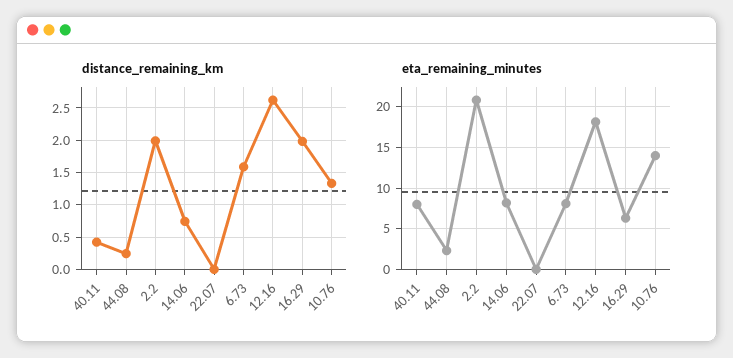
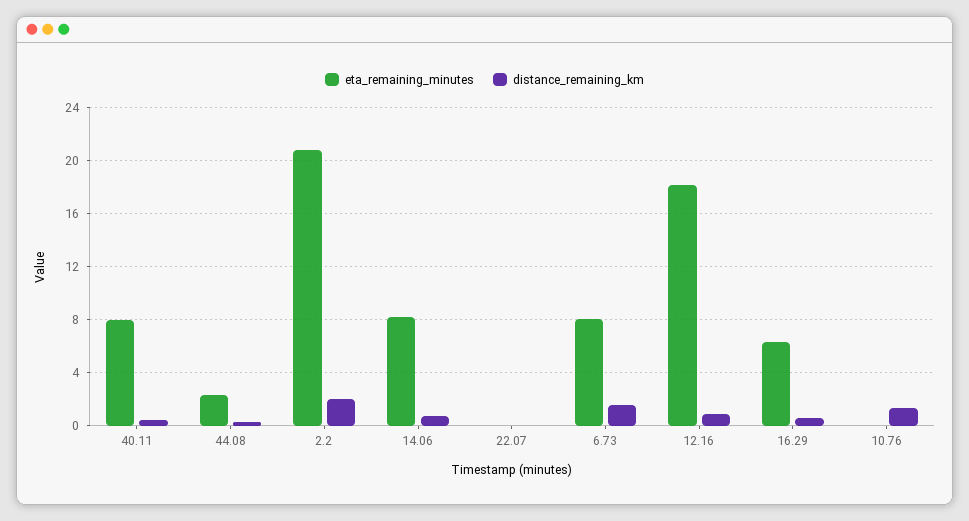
distance_remaining_km, 12.16: 2.6 -> 1
distance_remaining_km, 16.29: 2 -> 0.5
eta_remaining_minutes, 10.76: 14 -> 0

